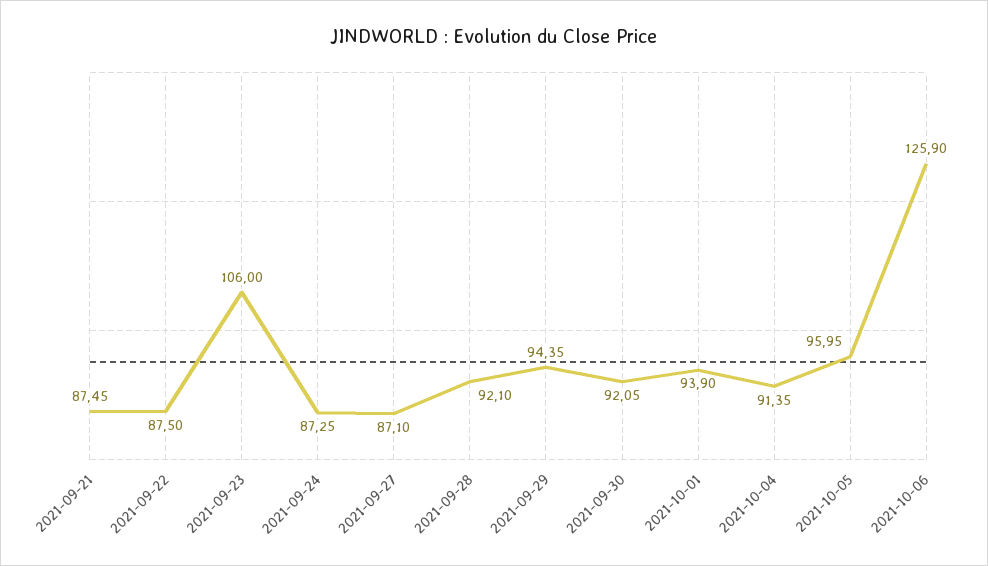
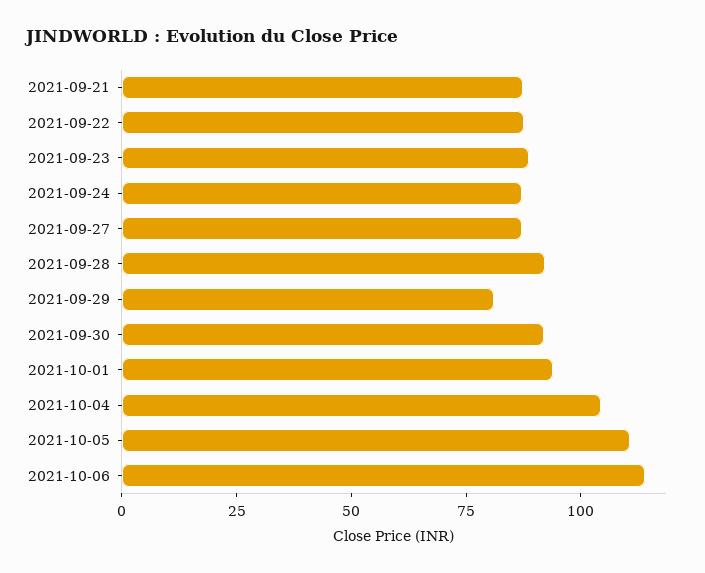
2021-09-23: 106 -> 90
2021-09-29: 94.35 -> 80
2021-10-04: 91.35 -> 105
2021-10-05: 95.95 -> 110
2021-10-06: 125.9 -> 115

